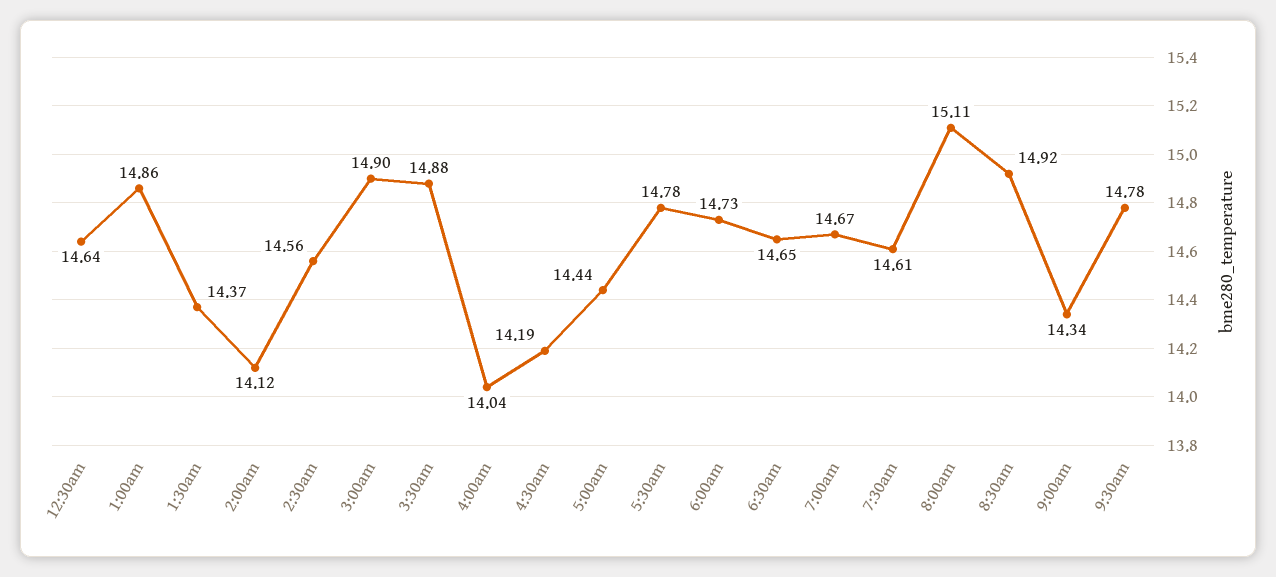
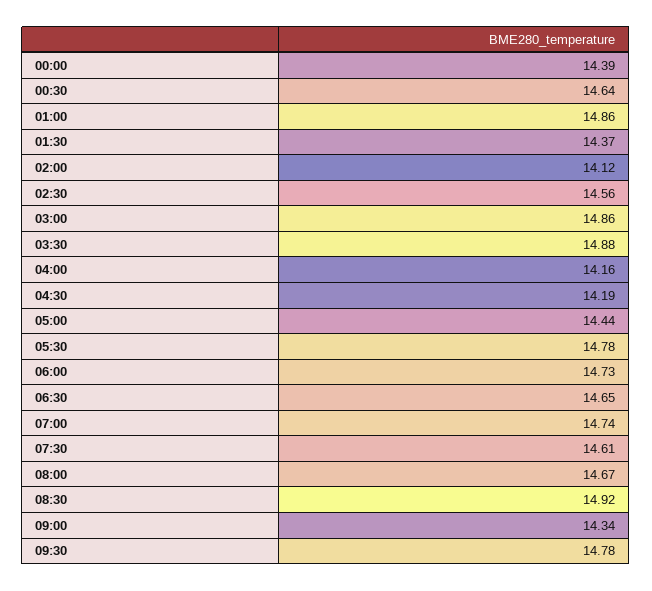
3:00am: 14.9 -> 14.86
4:00am: 14.04 -> 14.16
7:00am: 14.67 -> 14.74
8:00am: 15.11 -> 14.67
00:00: none -> 14.39

